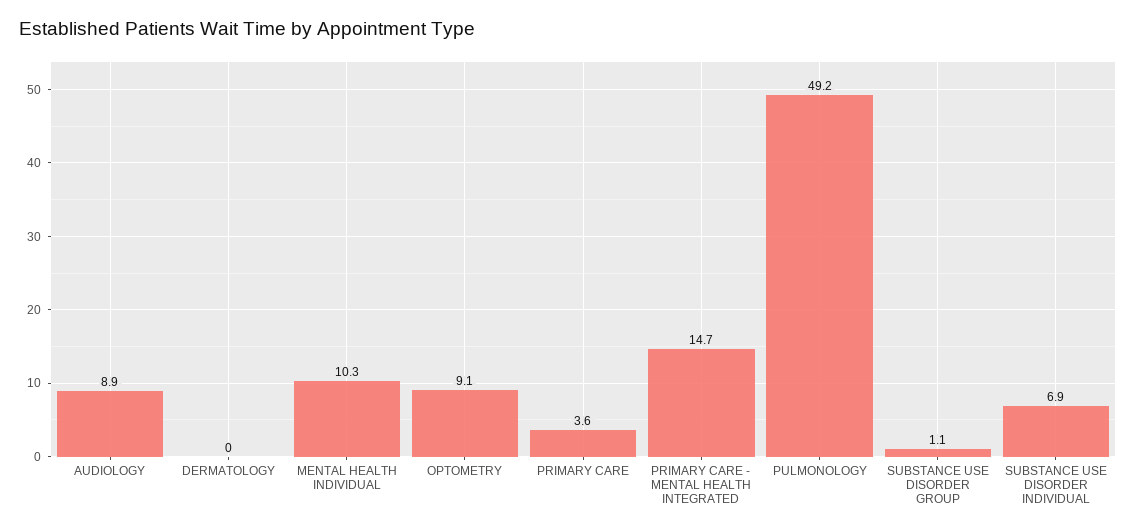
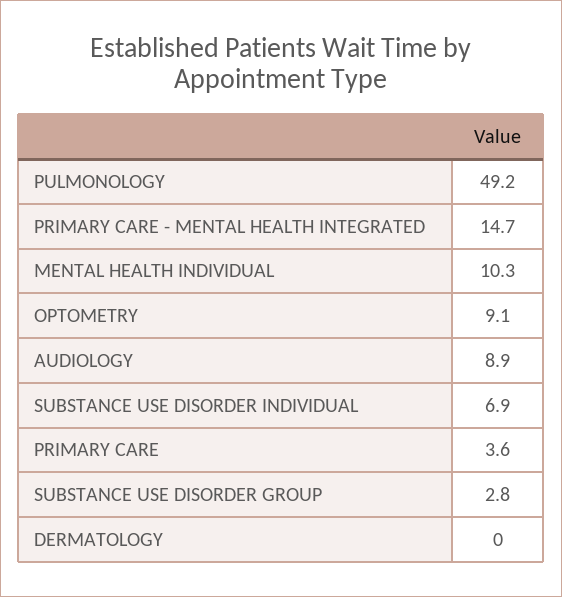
SUBSTANCE USE DISORDER GROUP: 1.1 -> 2.8

